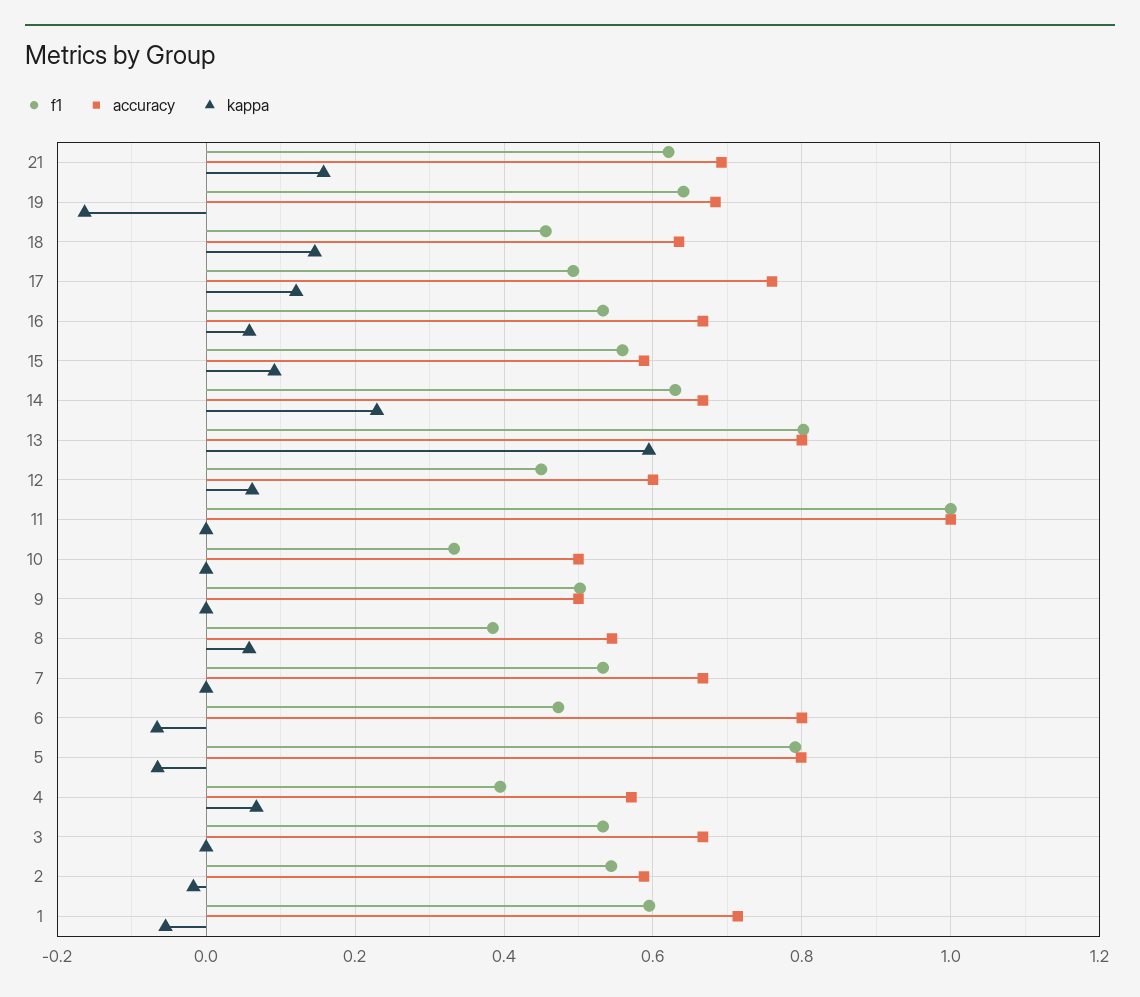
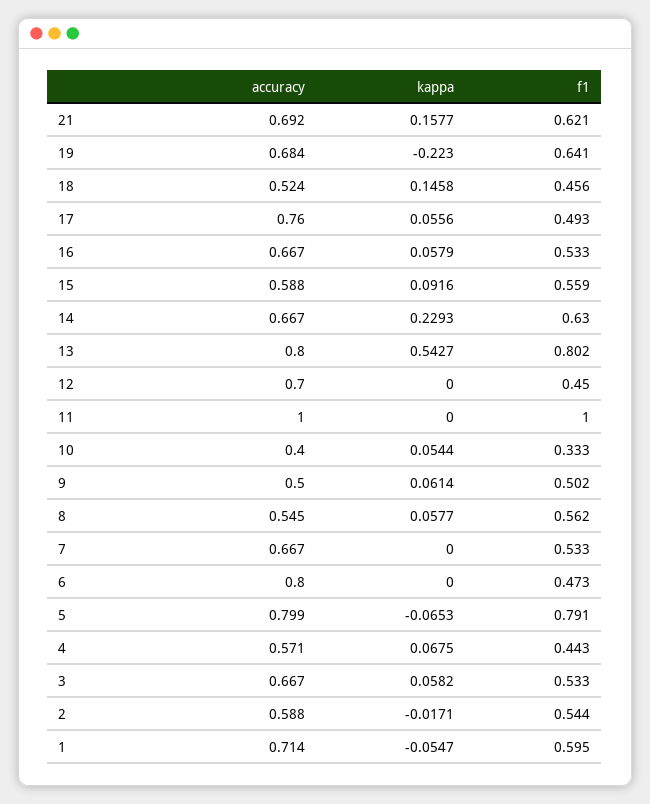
kappa, 19: -0.16 -> -0.223
accuracy, 18: 0.64 -> 0.524
kappa, 17: 0.12 -> 0.0556
kappa, 13: 0.6 -> 0.5427
accuracy, 12: 0.6 -> 0.7
kappa, 12: 0.06 -> 0
accuracy, 10: 0.5 -> 0.4
kappa, 10: 0 -> 0.0544
kappa, 9: 0 -> 0.0614
f1, 8: 0.38 -> 0.562
kappa, 6: -0.06 -> 0
f1, 4: 0.4 -> 0.443
kappa, 3: 0 -> 0.0582

